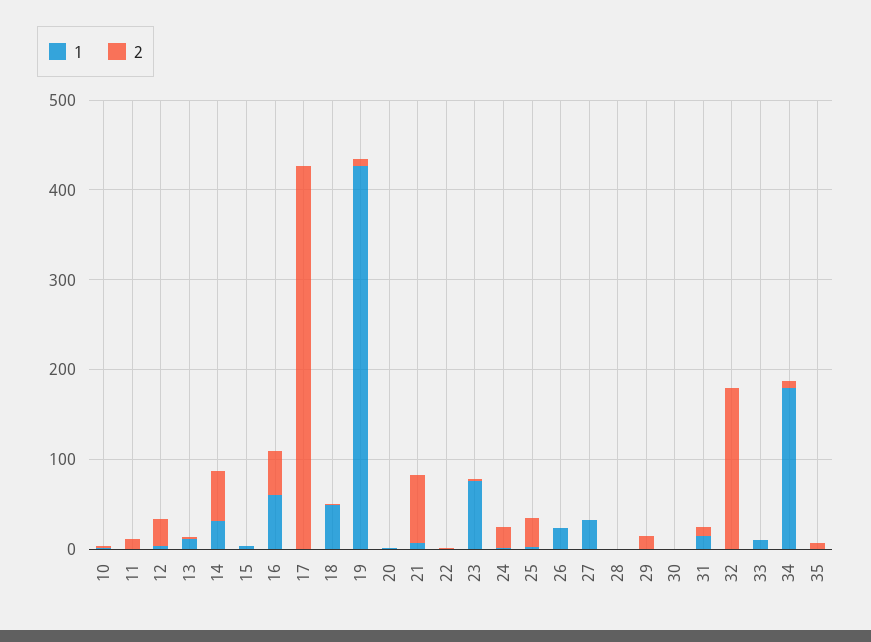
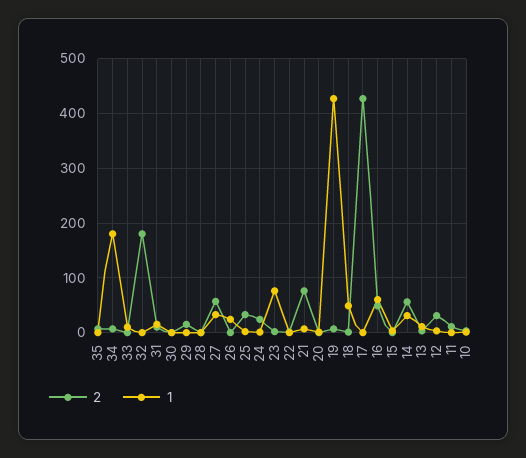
2, 27: 0 -> 60

